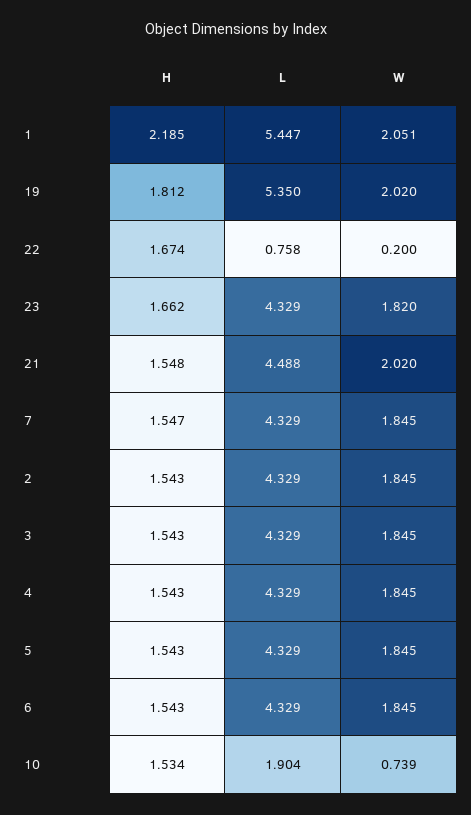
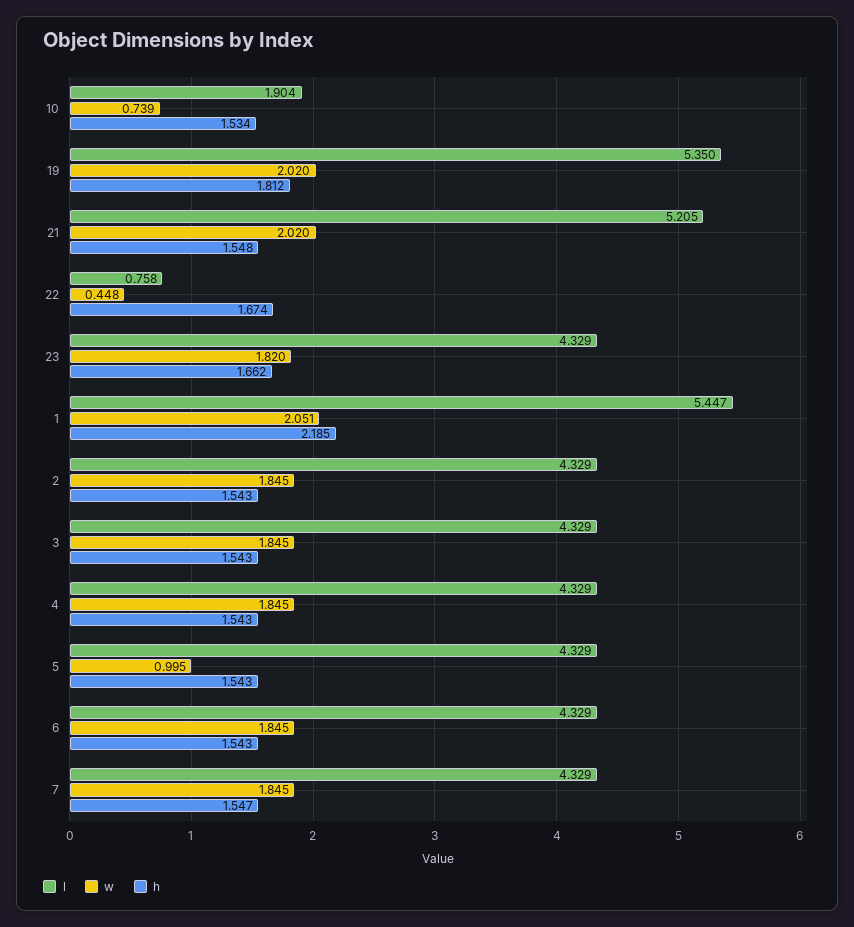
W, 22: 0.2 -> 0.448
L, 21: 4.488 -> 5.205
W, 5: 1.845 -> 0.995

